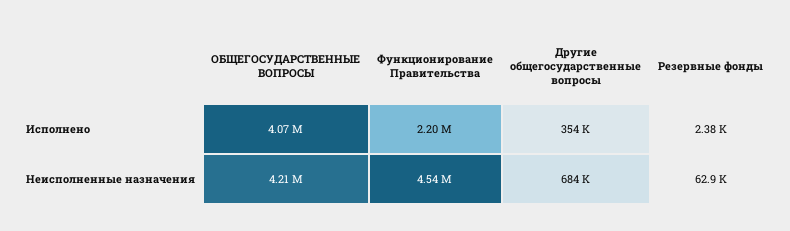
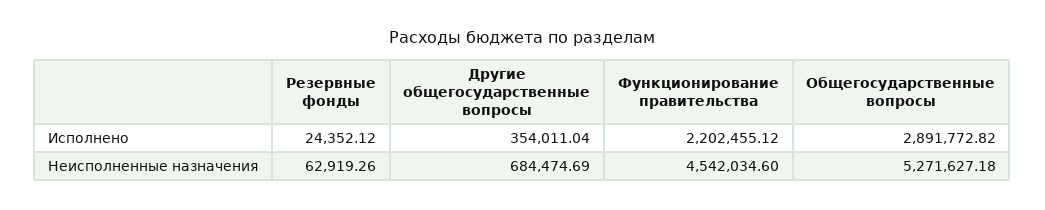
ОБЩЕГОСУДАРСТВЕННЫЕ ВОПРОСЫ, Исполнено: 4070000 -> 2891772.82
Резервные фонды, Исполнено: 2380 -> 24352.12
ОБЩЕГОСУДАРСТВЕННЫЕ ВОПРОСЫ, Неисполненные назначения: 4210000 -> 5271627.18

